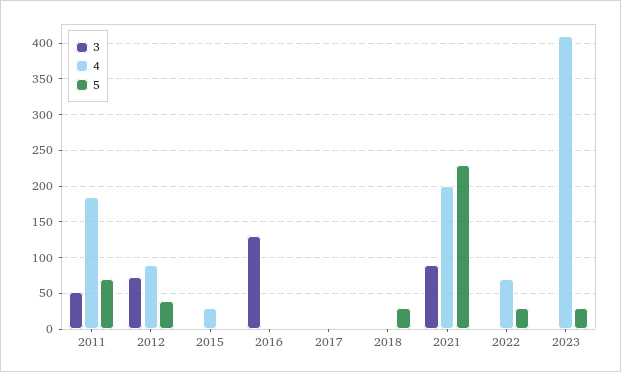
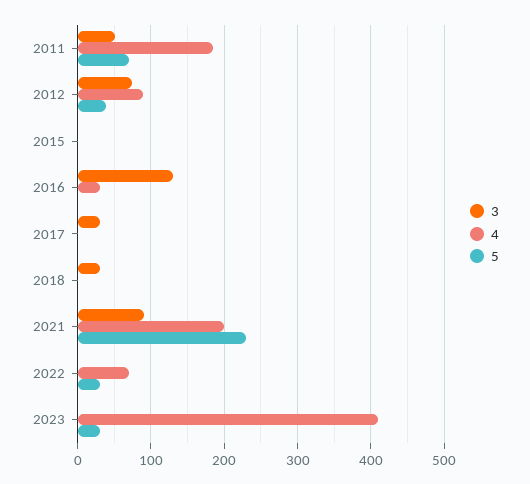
4, 2015: 30 -> 0
4, 2016: 0 -> 30
3, 2017: 0 -> 30
3, 2018: 0 -> 30
5, 2018: 30 -> 0

